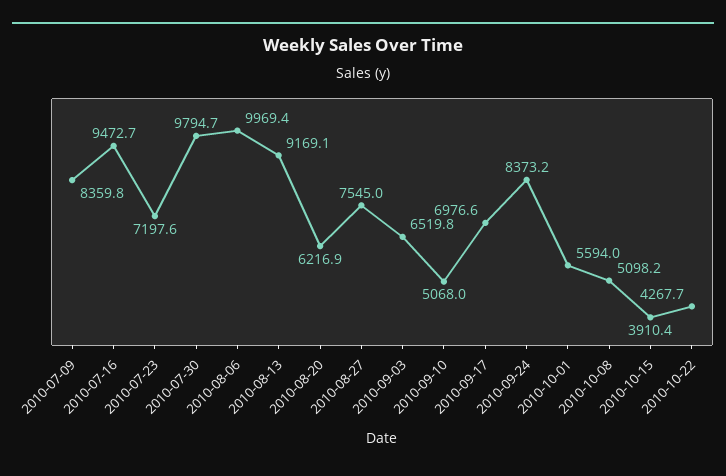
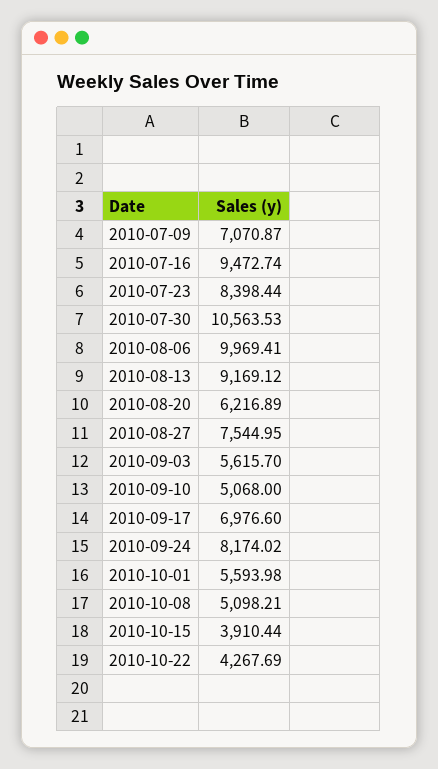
2010-07-09: 8359.8 -> 7070.87
2010-07-23: 7197.6 -> 8398.44
2010-07-30: 9794.7 -> 10563.53
2010-09-03: 6519.8 -> 5615.7
2010-09-24: 8373.2 -> 8174.02

